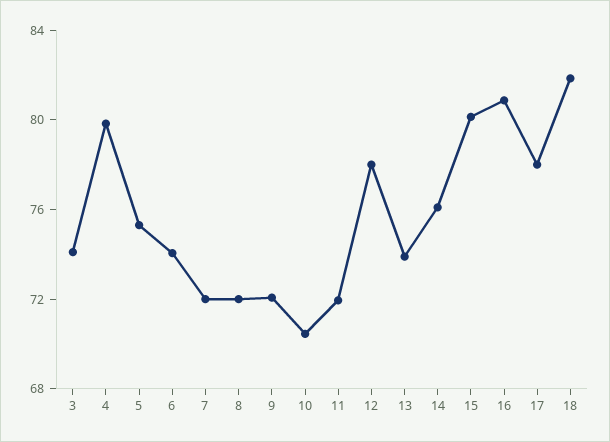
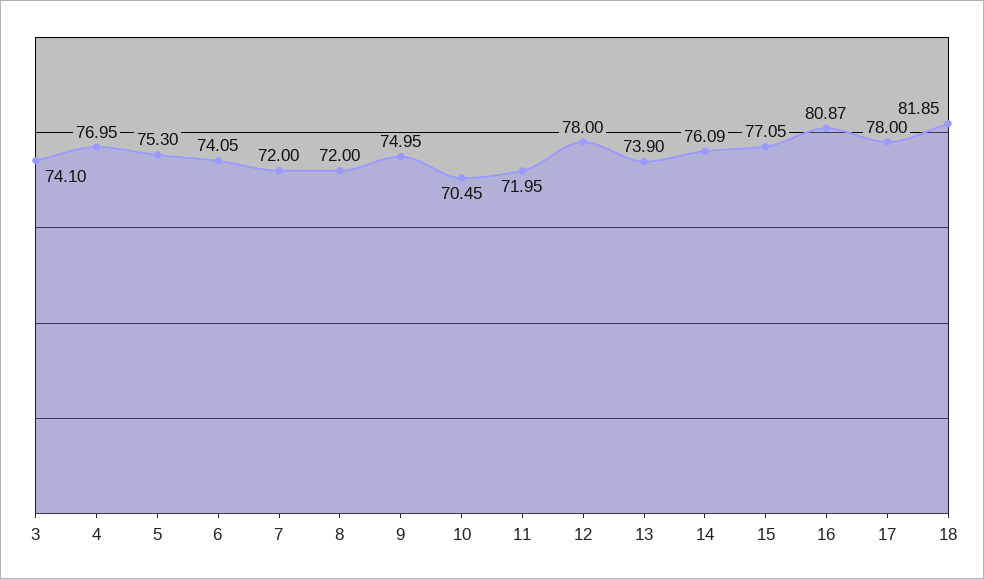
4: 80 -> 76.95
9: 72 -> 74.95
15: 80 -> 77.05

